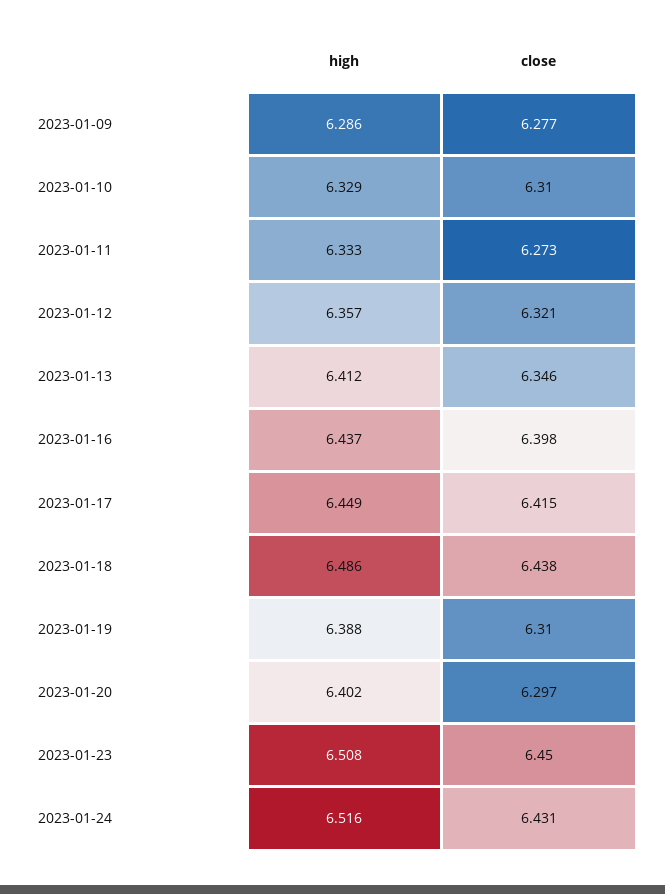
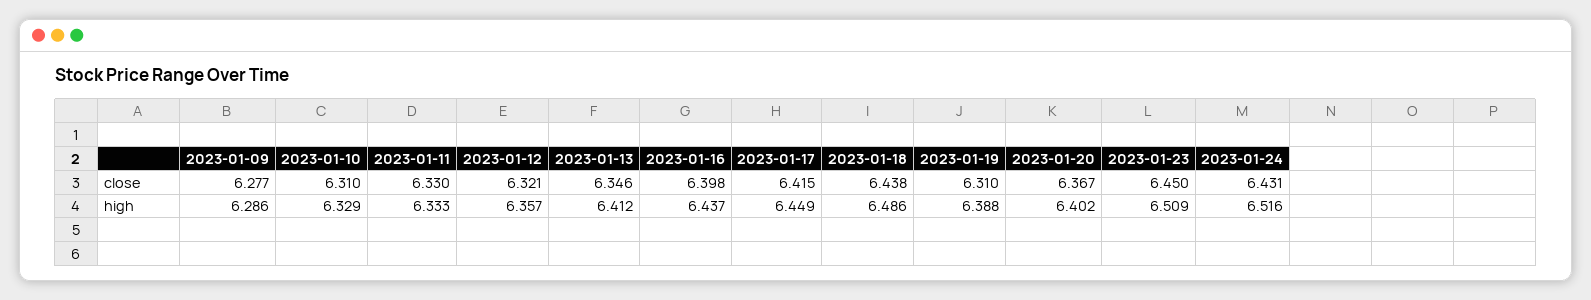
close, 2023-01-11: 6.273 -> 6.33
close, 2023-01-20: 6.297 -> 6.367
high, 2023-01-23: 6.508 -> 6.509

